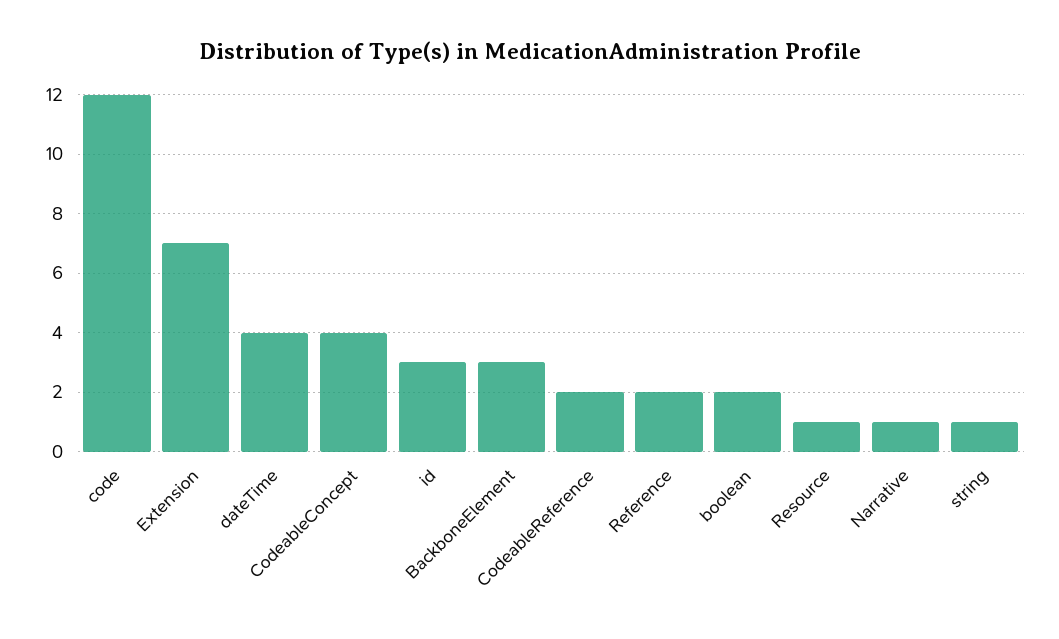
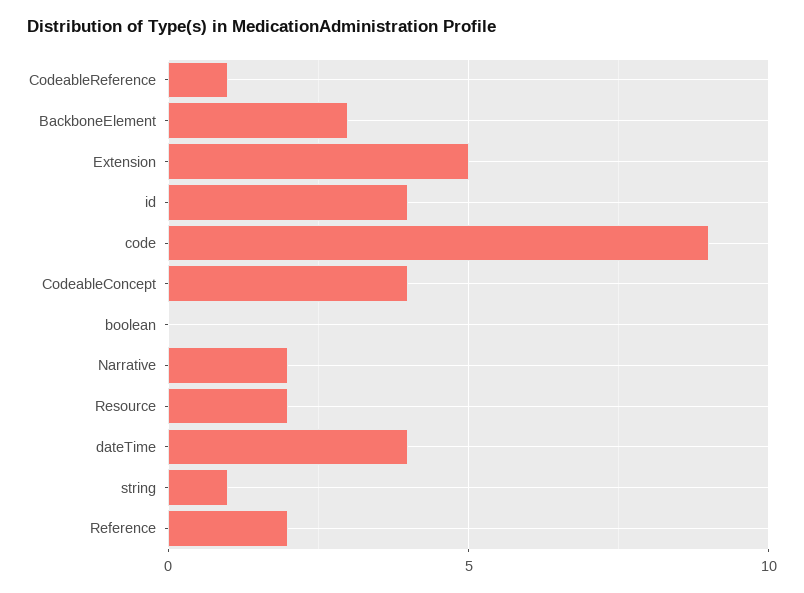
code: 12 -> 9
Extension: 7 -> 5
id: 3 -> 4
CodeableReference: 2 -> 1
boolean: 2 -> 0
Resource: 1 -> 2
Narrative: 1 -> 2

